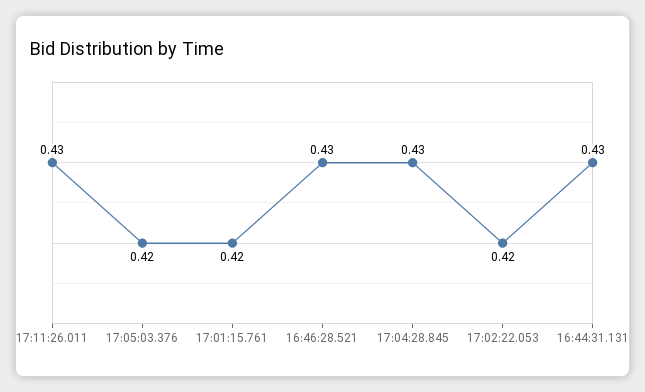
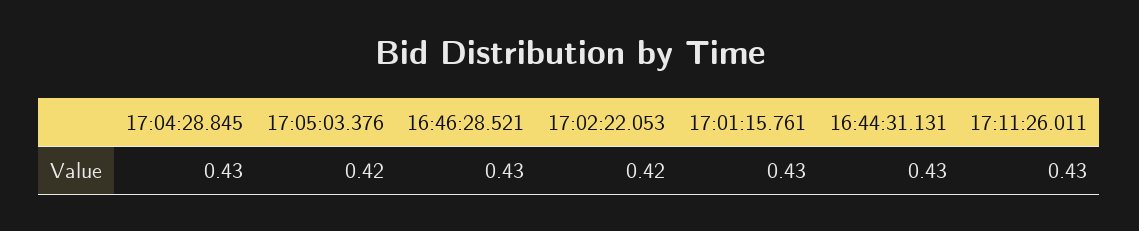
17:01:15.761: 0.42 -> 0.43

